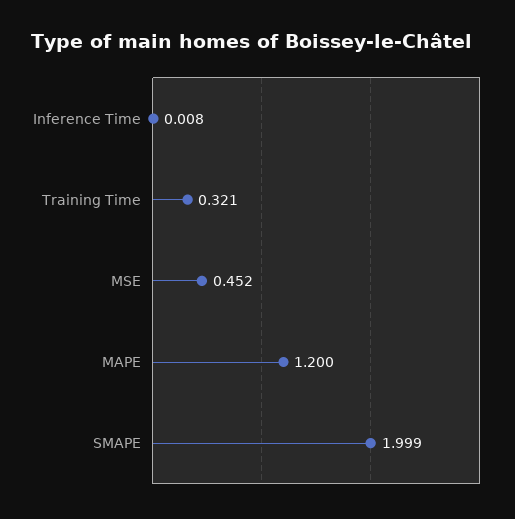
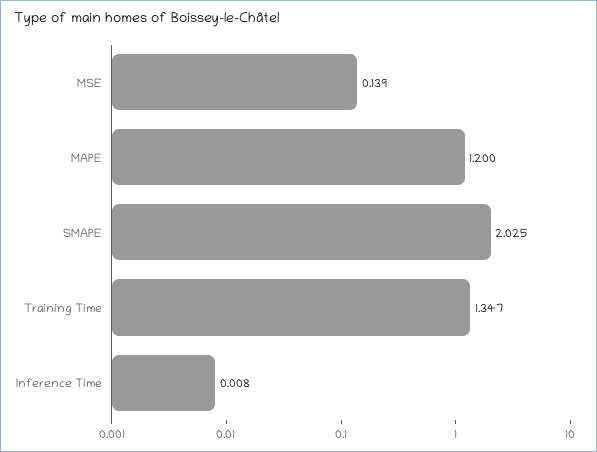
Training Time: 0.321 -> 1.347
MSE: 0.452 -> 0.139
SMAPE: 1.999 -> 2.025

